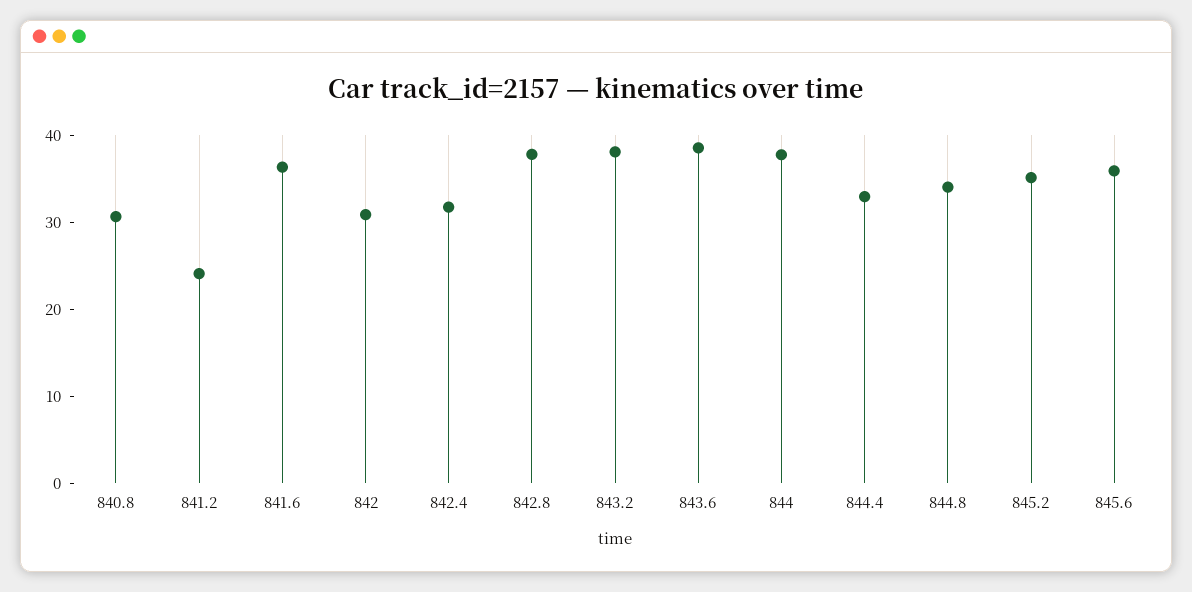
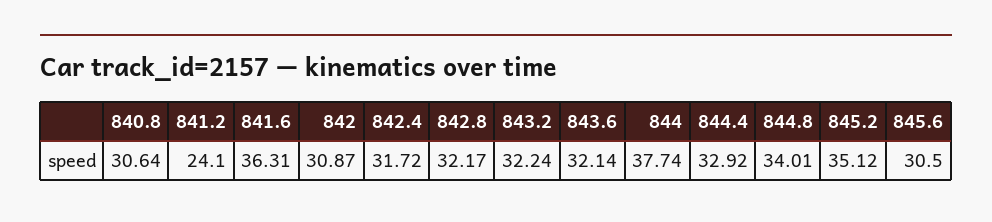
842.8: 38 -> 32.17
843.2: 38 -> 32.24
843.6: 38 -> 32.14
845.6: 36 -> 30.5

